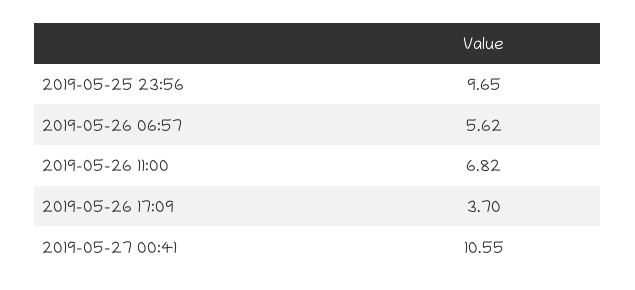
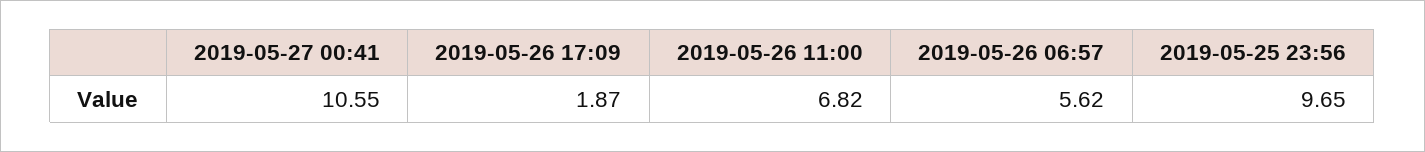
2019-05-26 17:09: 3.7 -> 1.87

